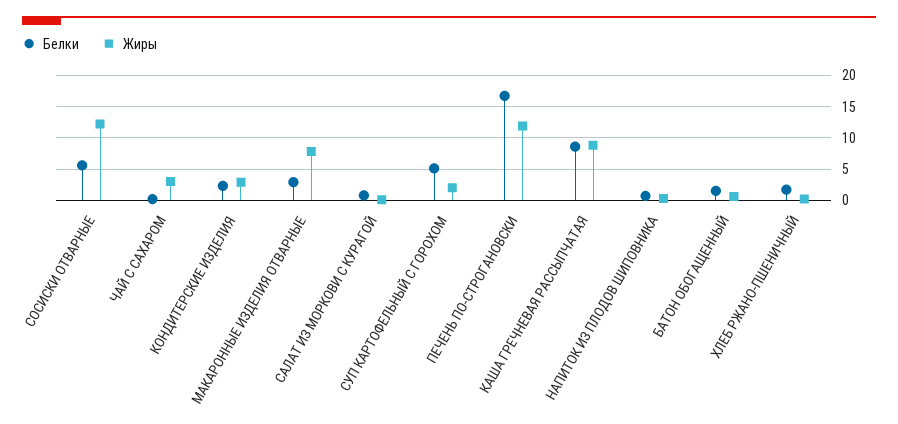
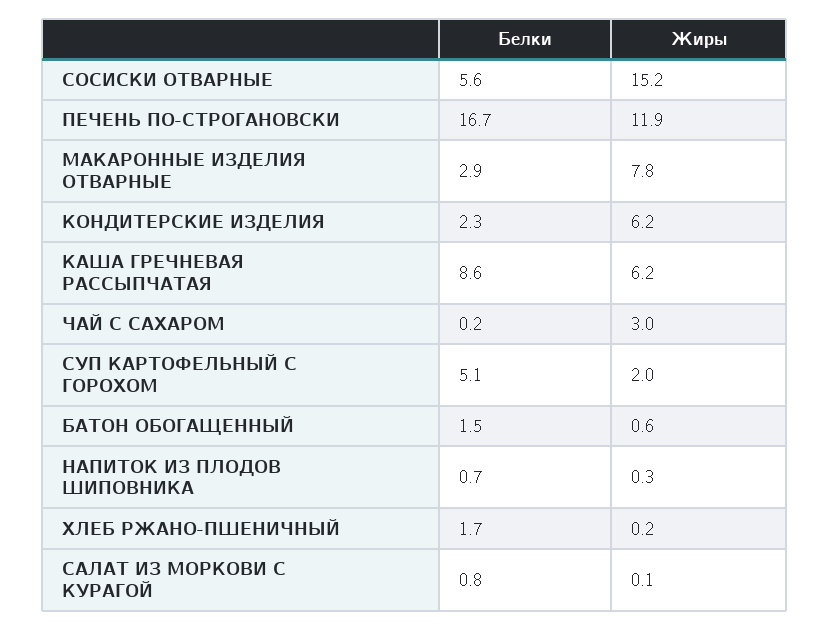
Жиры, СОСИСКИ ОТВАРНЫЕ: 12 -> 15.2
Жиры, КОНДИТЕРСКИЕ ИЗДЕЛИЯ: 3 -> 6.2
Жиры, КАША ГРЕЧНЕВАЯ РАССЫПЧАТАЯ: 9 -> 6.2

